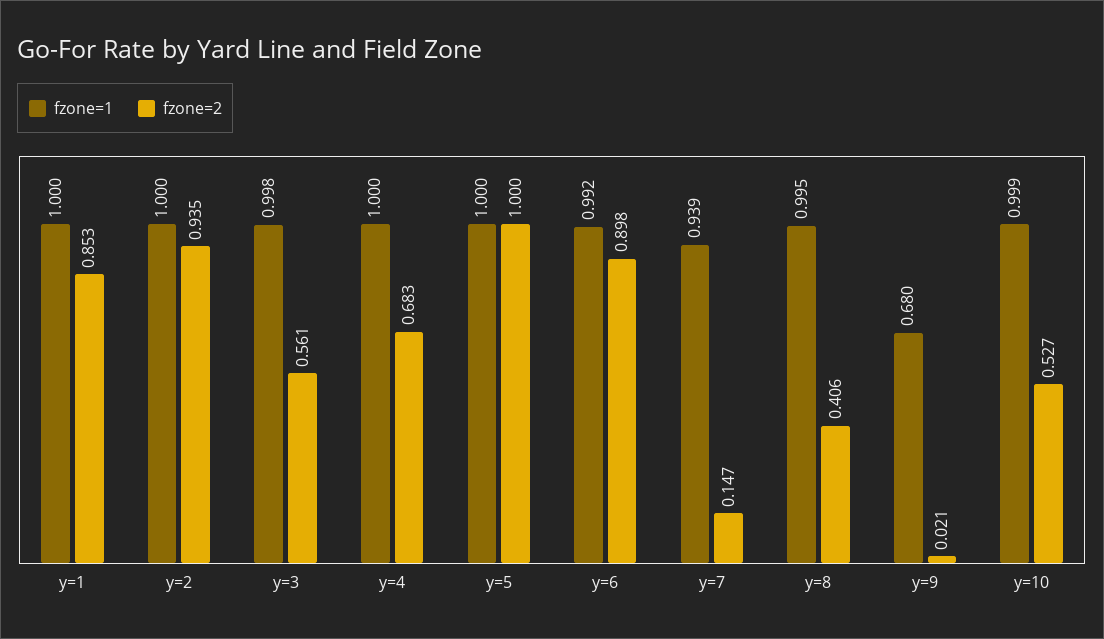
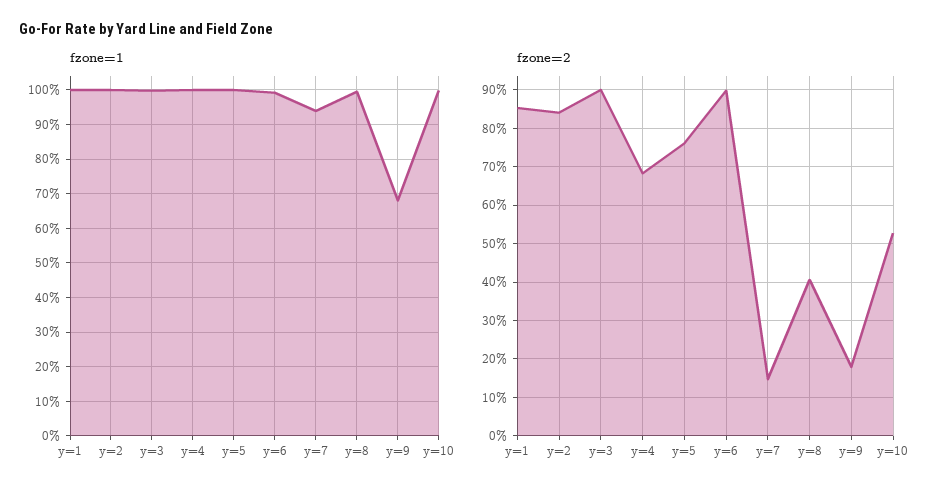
fzone=2, y=2: 0.935 -> 0.84
fzone=2, y=3: 0.561 -> 0.9
fzone=2, y=5: 1 -> 0.76
fzone=2, y=9: 0.021 -> 0.18

